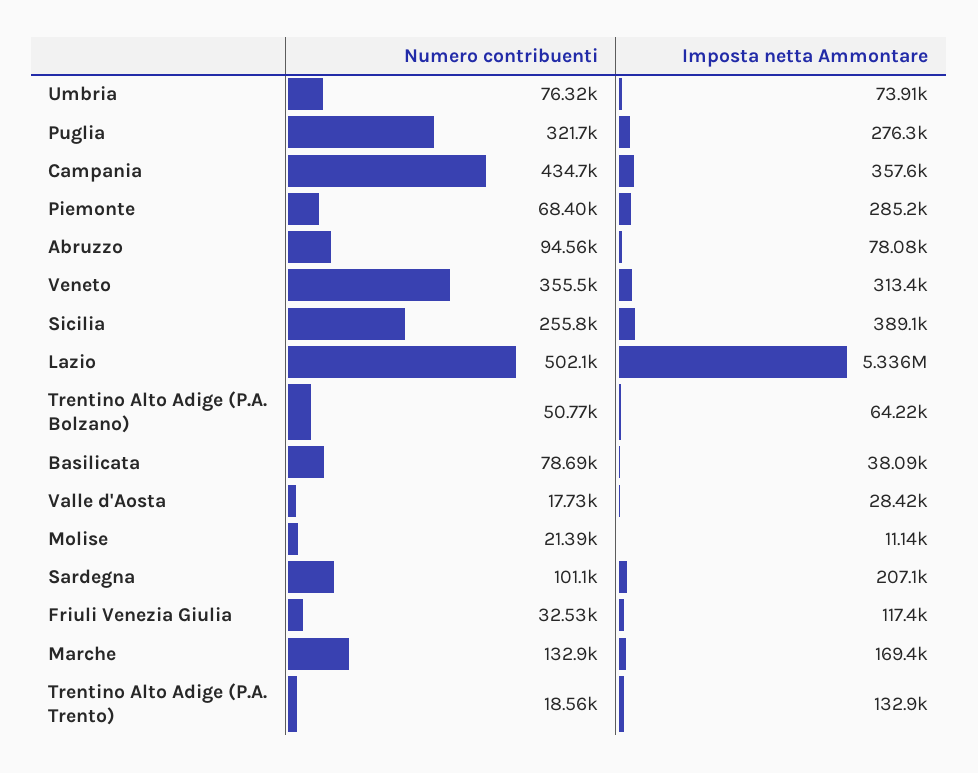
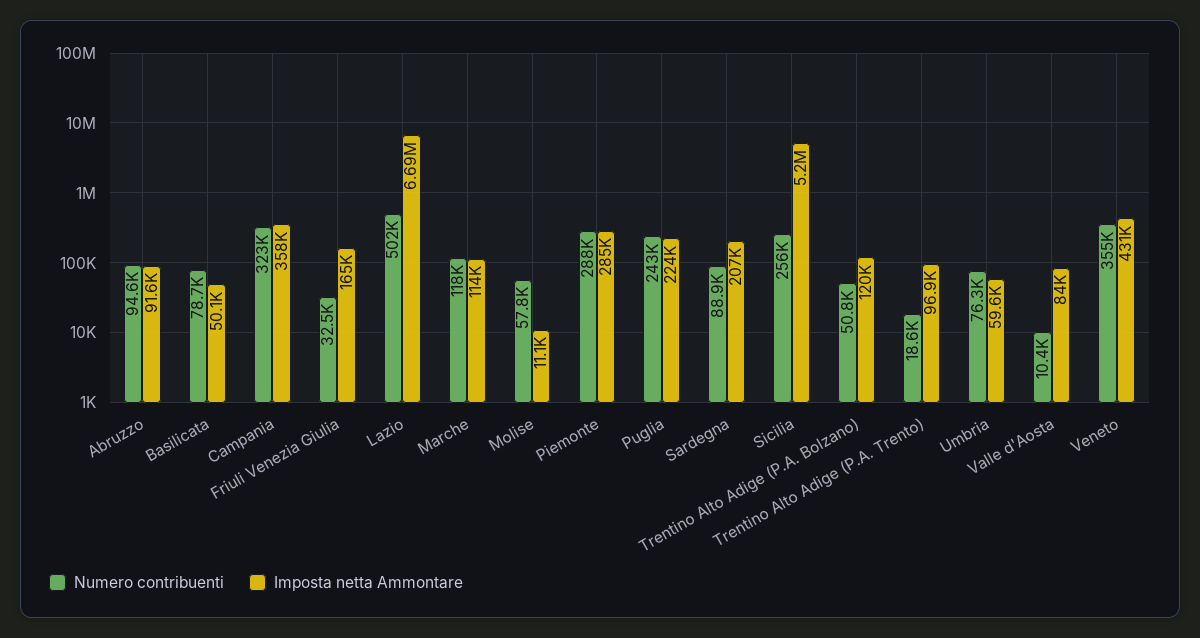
Imposta netta Ammontare, Umbria: 73910 -> 59600
Numero contribuenti, Puglia: 321700 -> 243000
Imposta netta Ammontare, Puglia: 276300 -> 224000
Numero contribuenti, Campania: 434700 -> 323000
Numero contribuenti, Piemonte: 68400 -> 288000
Imposta netta Ammontare, Abruzzo: 78080 -> 91600
Imposta netta Ammontare, Veneto: 313400 -> 431000
Imposta netta Ammontare, Sicilia: 389100 -> 5200000
Imposta netta Ammontare, Lazio: 5336000 -> 6690000
Imposta netta Ammontare, Trentino Alto Adige (P.A. Bolzano): 64220 -> 120000
Imposta netta Ammontare, Basilicata: 38090 -> 50100
Numero contribuenti, Valle d'Aosta: 17730 -> 10400
Imposta netta Ammontare, Valle d'Aosta: 28420 -> 84000
Numero contribuenti, Molise: 21390 -> 57800
Numero contribuenti, Sardegna: 101100 -> 88900
Imposta netta Ammontare, Friuli Venezia Giulia: 117400 -> 165000
Numero contribuenti, Marche: 132900 -> 118000
Imposta netta Ammontare, Marche: 169400 -> 114000
Imposta netta Ammontare, Trentino Alto Adige (P.A. Trento): 132900 -> 96900

